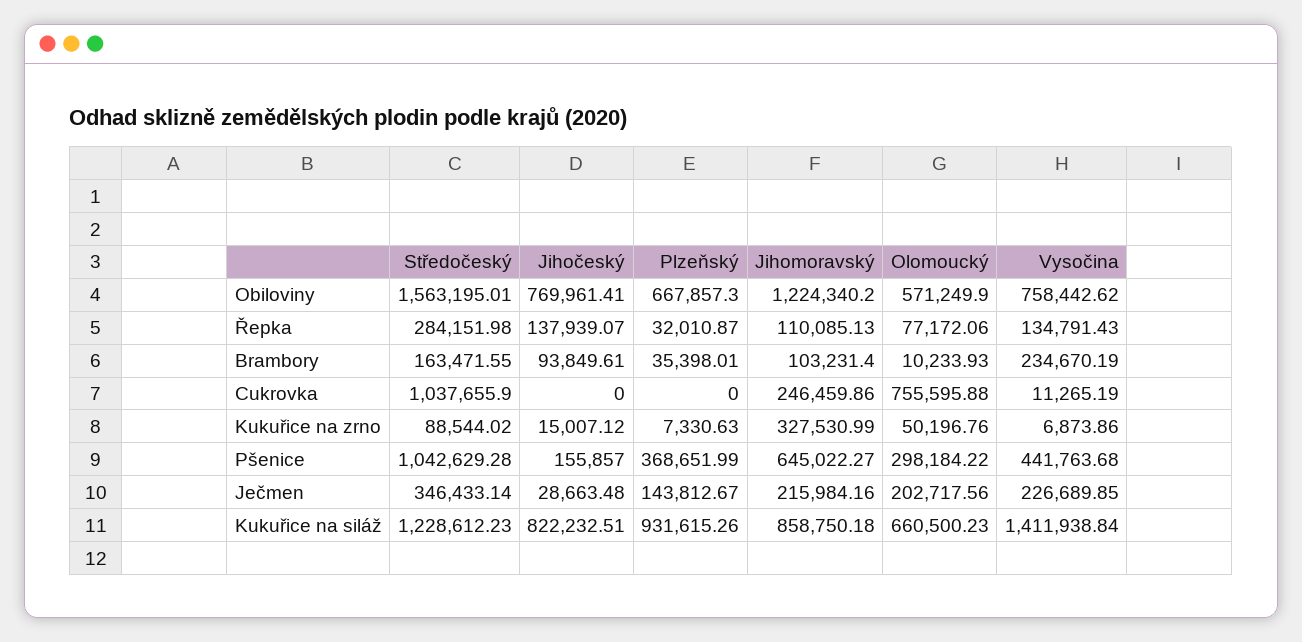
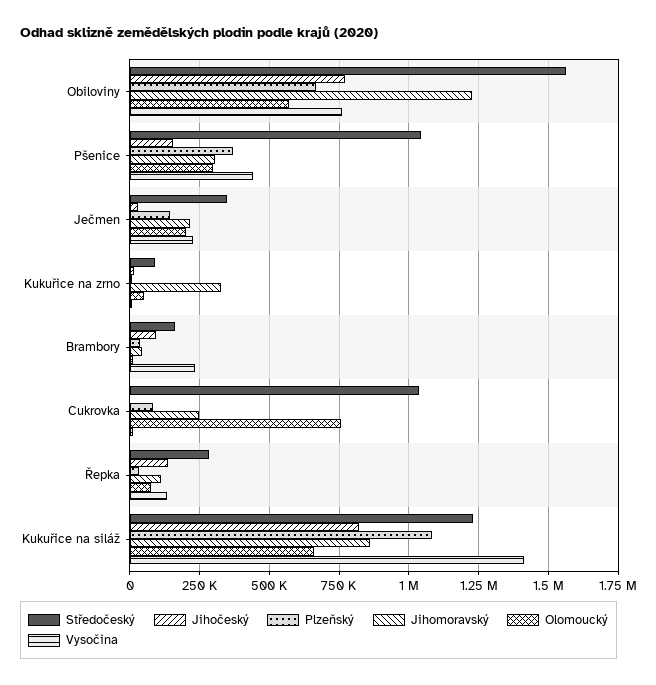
Jihomoravský, Brambory: 103231.4 -> 50000
Plzeňský, Cukrovka: 0 -> 75000
Jihomoravský, Pšenice: 645022.27 -> 300000
Plzeňský, Kukuřice na siláž: 931615.26 -> 1075000

